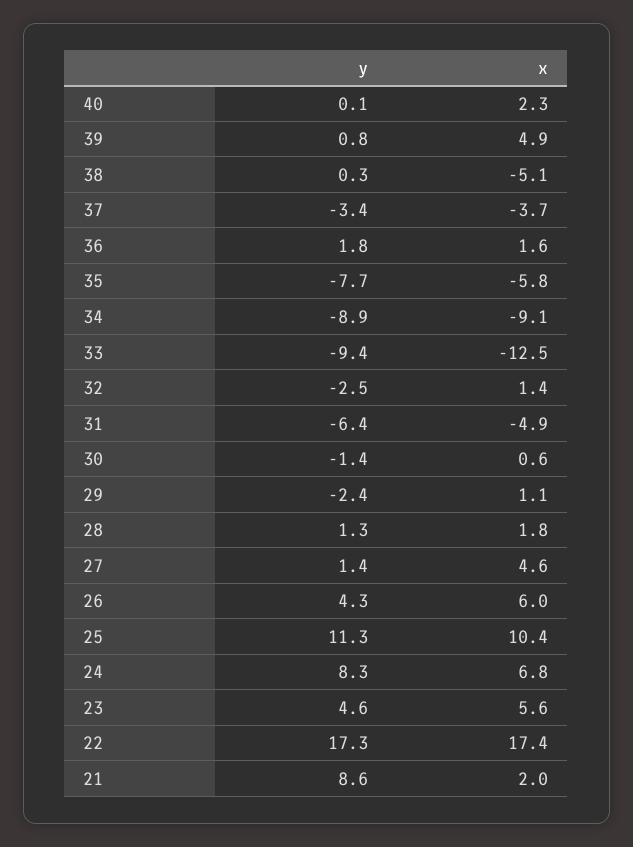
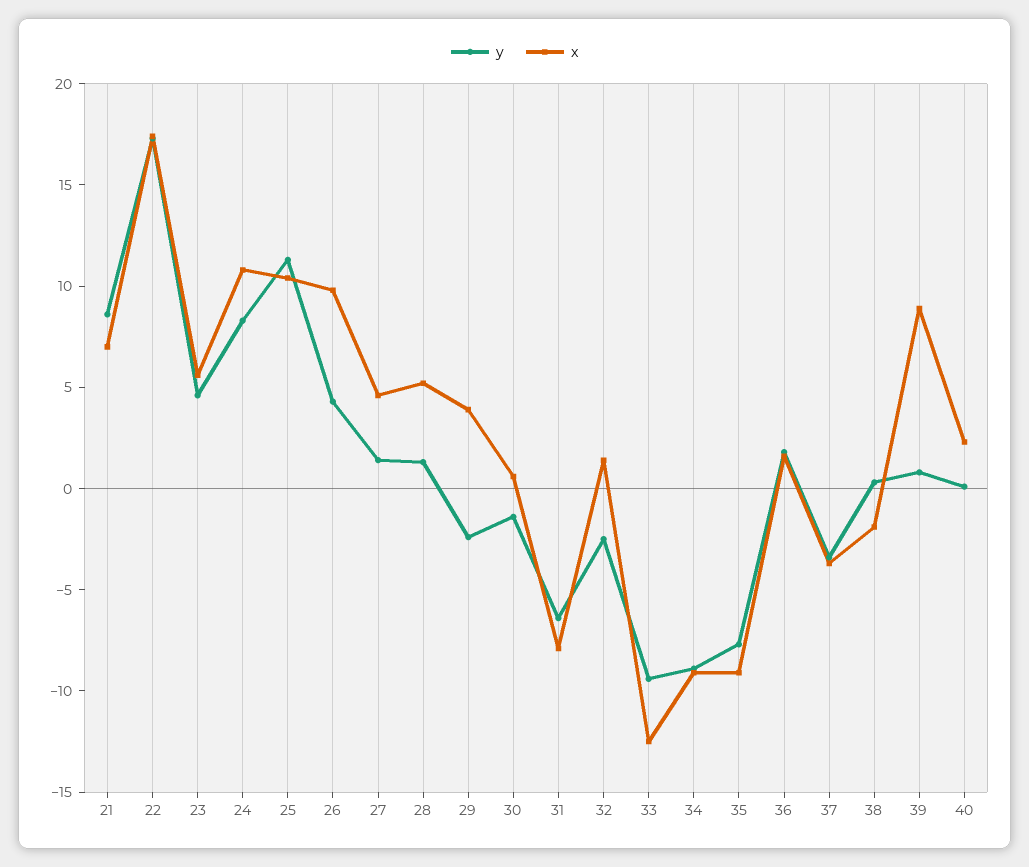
x, 39: 4.9 -> 9
x, 38: -5.1 -> -2
x, 35: -5.8 -> -9
x, 31: -4.9 -> -8
x, 29: 1.1 -> 4
x, 28: 1.8 -> 5
x, 26: 6 -> 10
x, 24: 6.8 -> 11
x, 21: 2 -> 7

